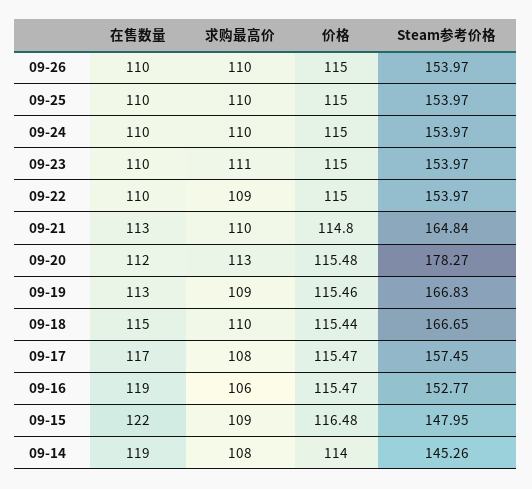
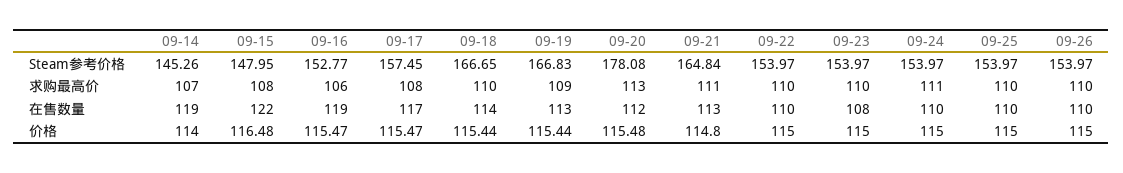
求购最高价, 09-24: 110 -> 111
在售数量, 09-23: 110 -> 108
求购最高价, 09-23: 111 -> 110
求购最高价, 09-22: 109 -> 110
求购最高价, 09-21: 110 -> 111
Steam参考价格, 09-20: 178.27 -> 178.08
价格, 09-19: 115.46 -> 115.44
在售数量, 09-18: 115 -> 114
求购最高价, 09-15: 109 -> 108
求购最高价, 09-14: 108 -> 107

